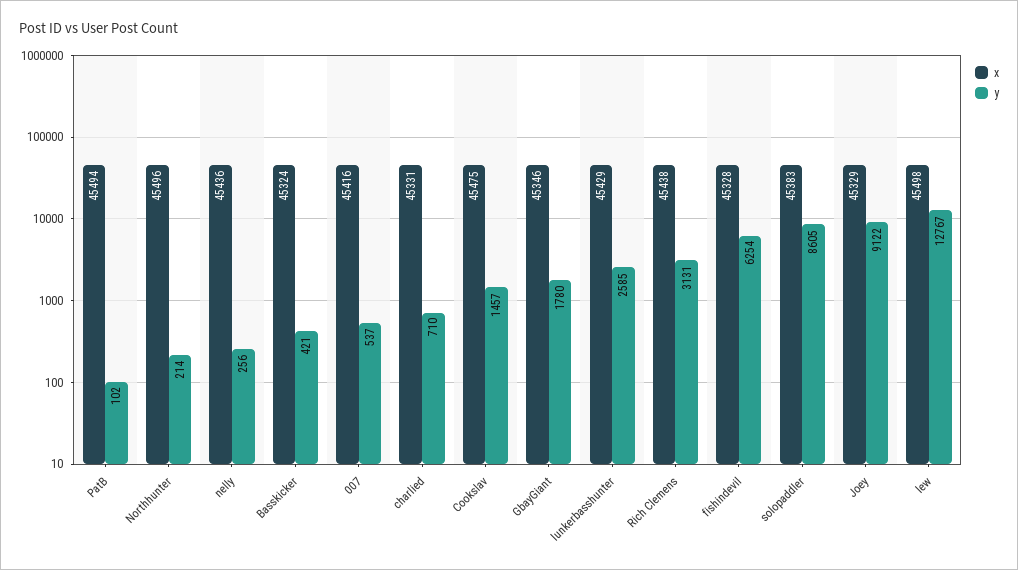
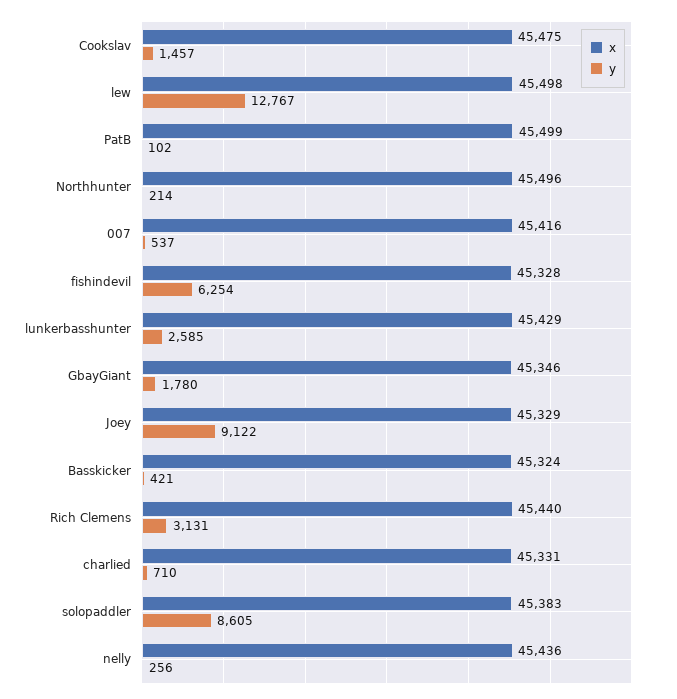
x, PatB: 45494 -> 45499
x, Rich Clemens: 45438 -> 45440

